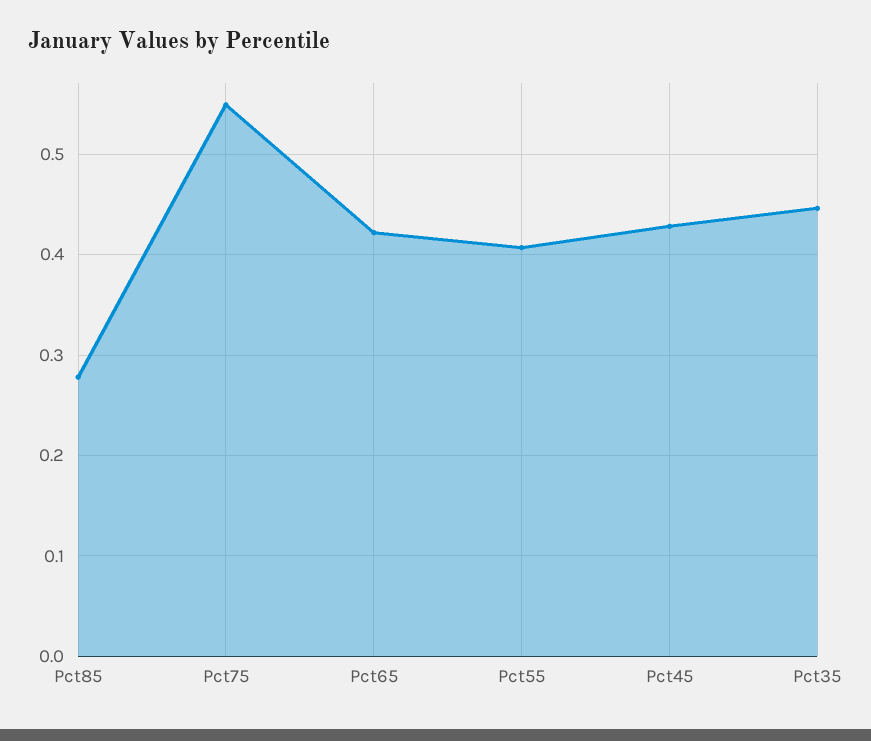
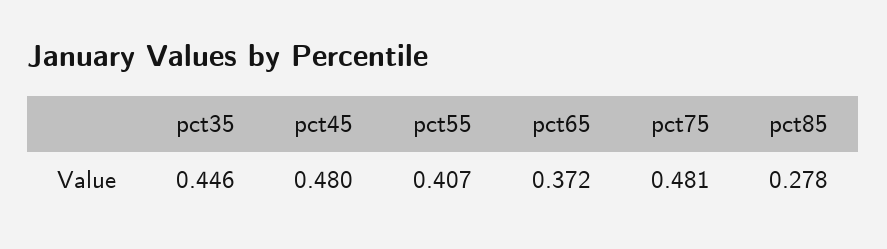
Pct75: 0.55 -> 0.481
Pct65: 0.42 -> 0.372
Pct45: 0.43 -> 0.48

